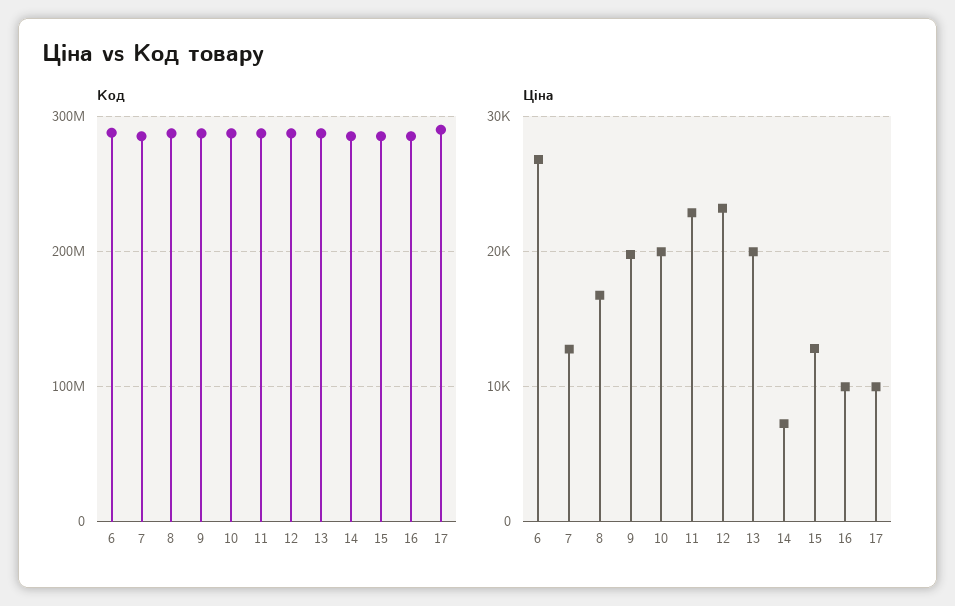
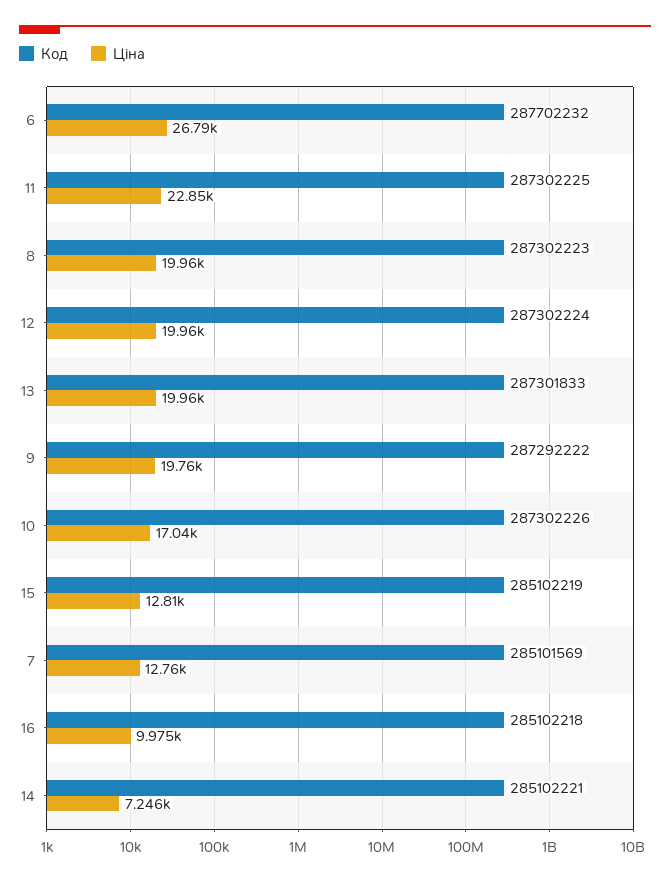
Код, 17: 290000000 -> none
Ціна, 8: 17000 -> 19960
Ціна, 10: 20000 -> 17040
Ціна, 12: 23000 -> 19960
Ціна, 17: 10000 -> none

